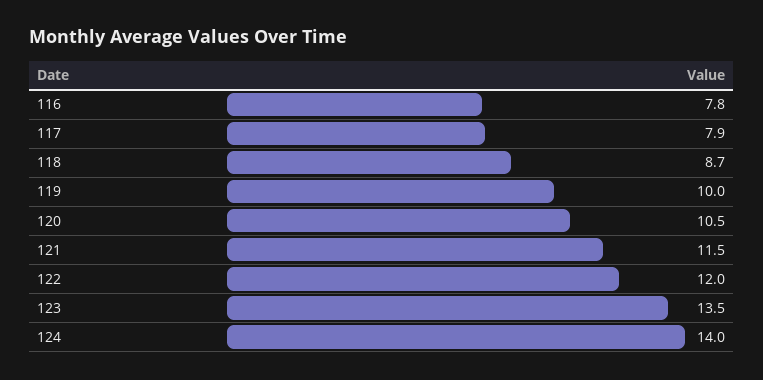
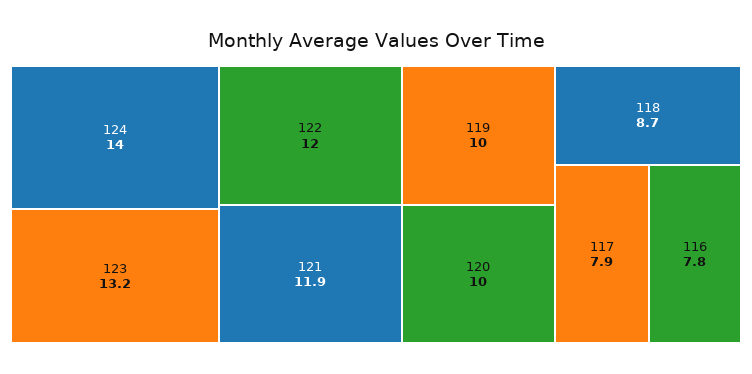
120: 10.5 -> 10
121: 11.5 -> 11.9
123: 13.5 -> 13.2

